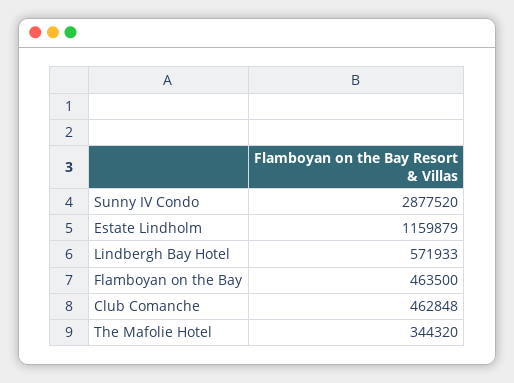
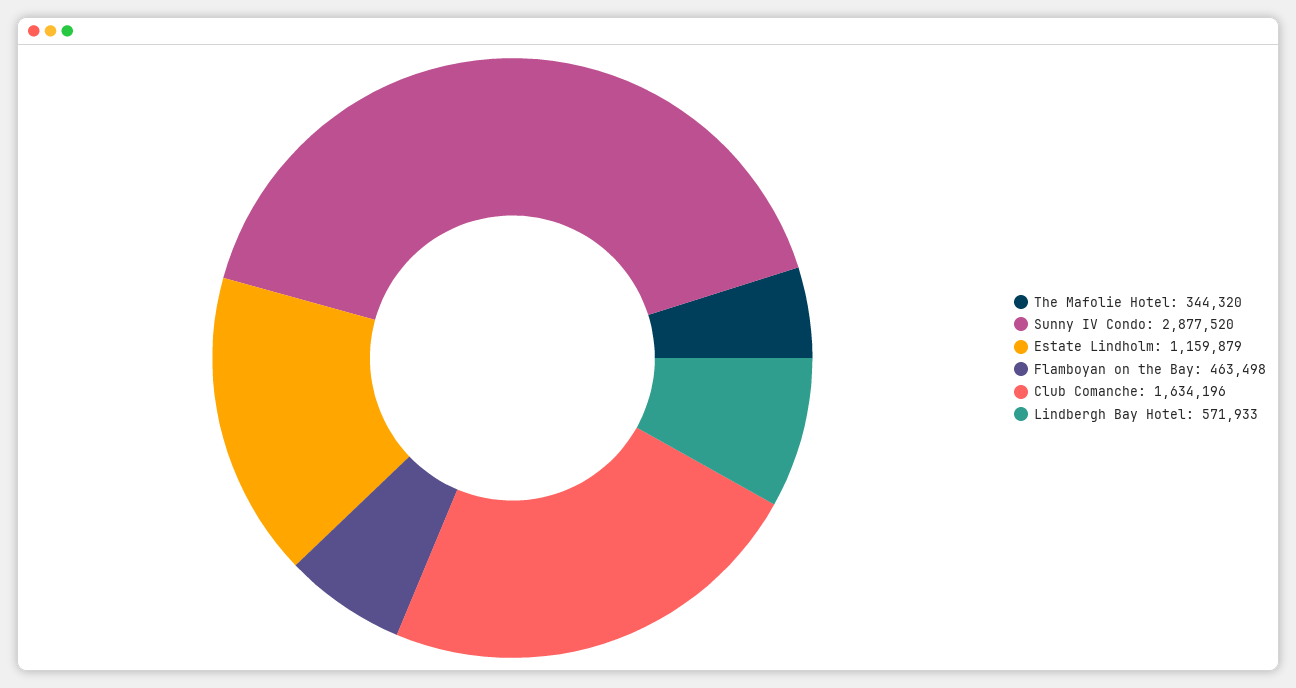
Flamboyan on the Bay: 463500 -> 463498
Club Comanche: 462848 -> 1634196

